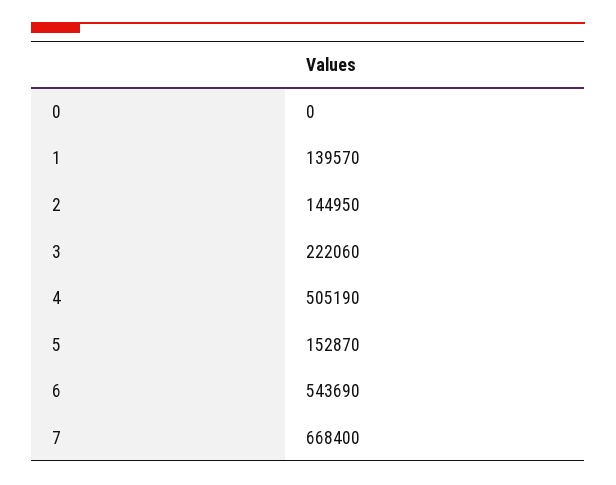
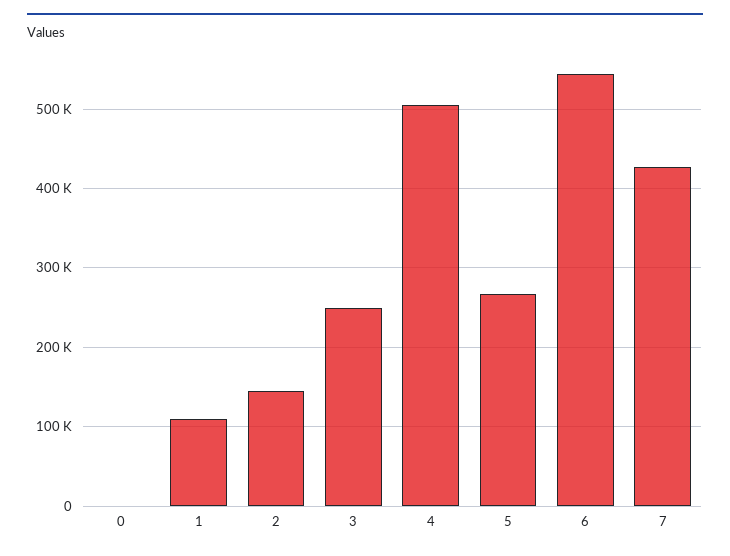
1: 139570 -> 110000
3: 222060 -> 250000
5: 152870 -> 270000
7: 668400 -> 430000

